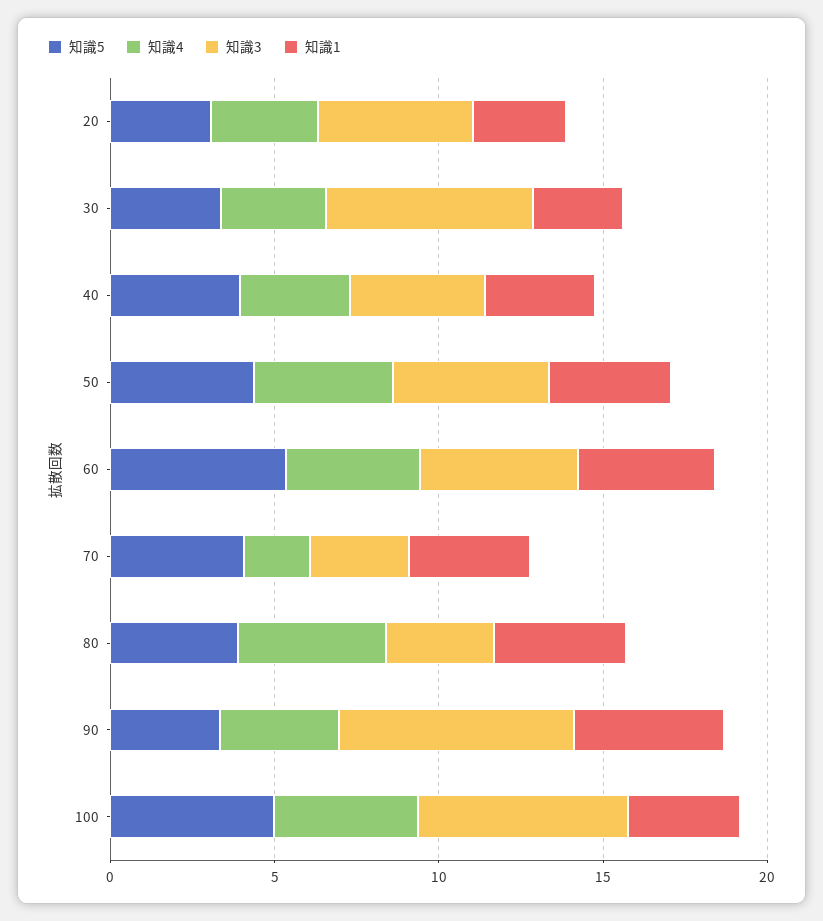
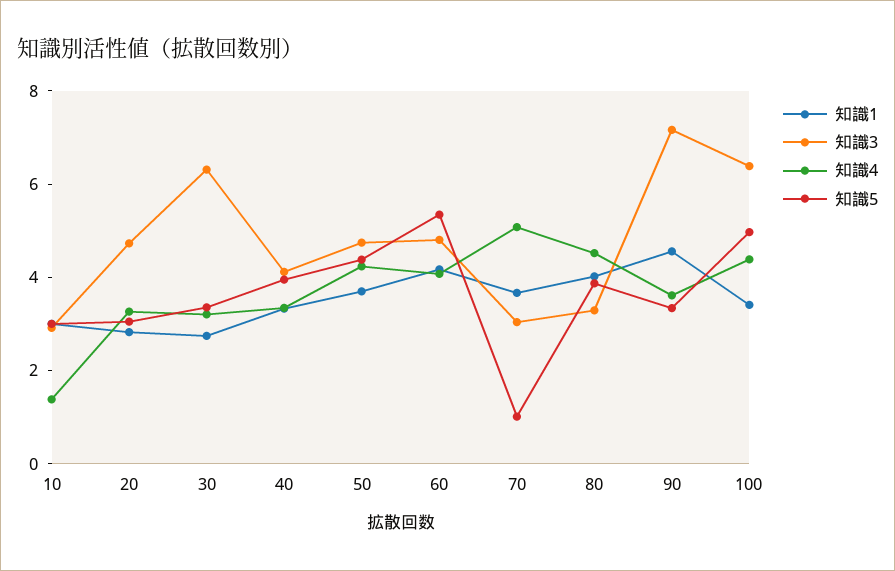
知識5, 70: 4 -> 1
知識4, 70: 2 -> 5
知識1, 10: none -> 3
知識3, 10: none -> 3
知識4, 10: none -> 1.5
知識5, 10: none -> 3

